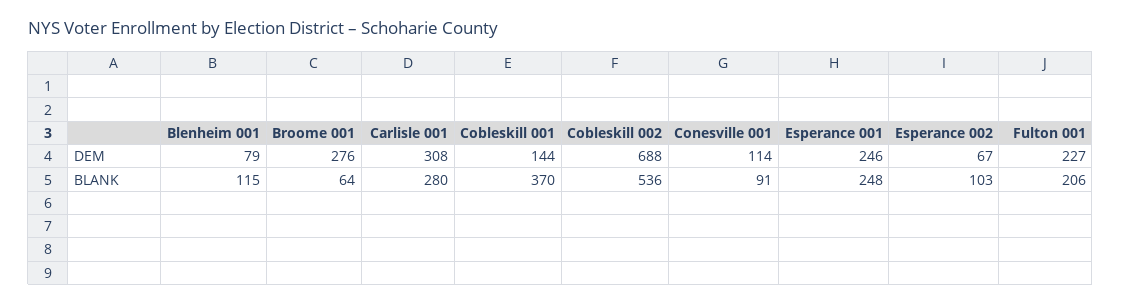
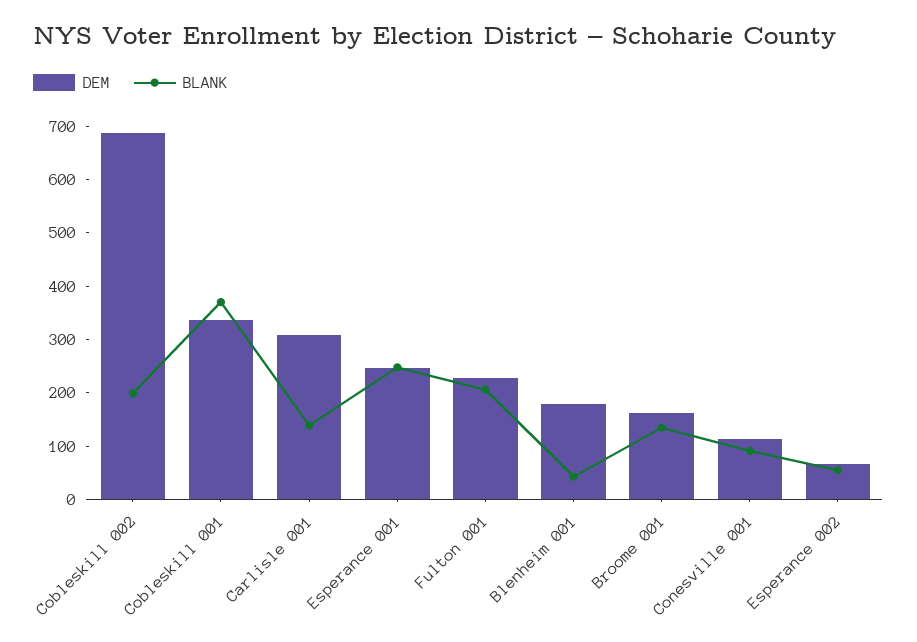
DEM, Blenheim 001: 79 -> 180
DEM, Broome 001: 276 -> 160
DEM, Cobleskill 001: 144 -> 340
BLANK, Blenheim 001: 115 -> 40
BLANK, Broome 001: 64 -> 140
BLANK, Carlisle 001: 280 -> 140
BLANK, Cobleskill 002: 536 -> 200
BLANK, Esperance 002: 103 -> 60

